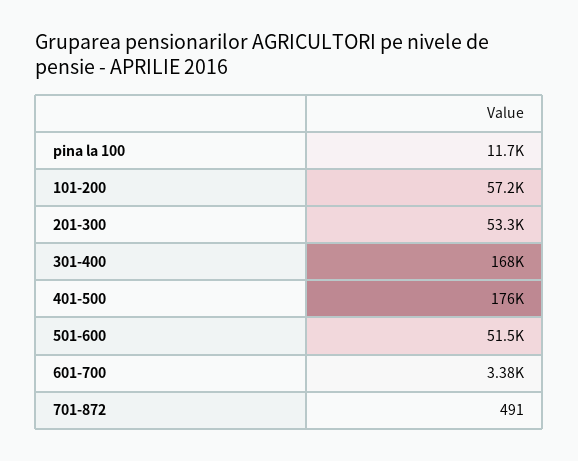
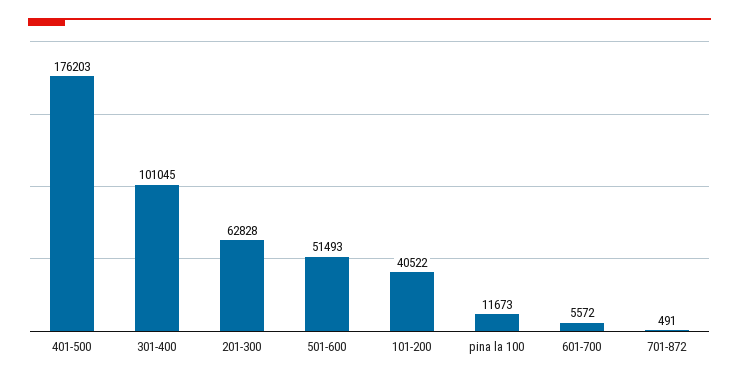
101-200: 57200 -> 40522
201-300: 53300 -> 62828
301-400: 168000 -> 101045
601-700: 3380 -> 5572

